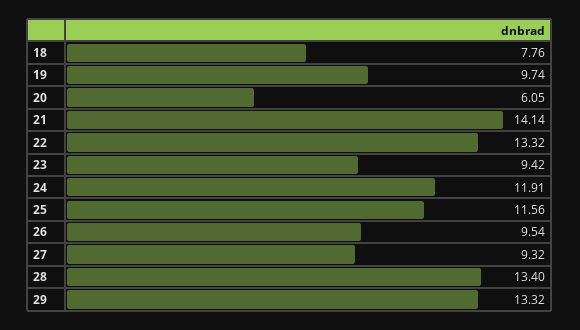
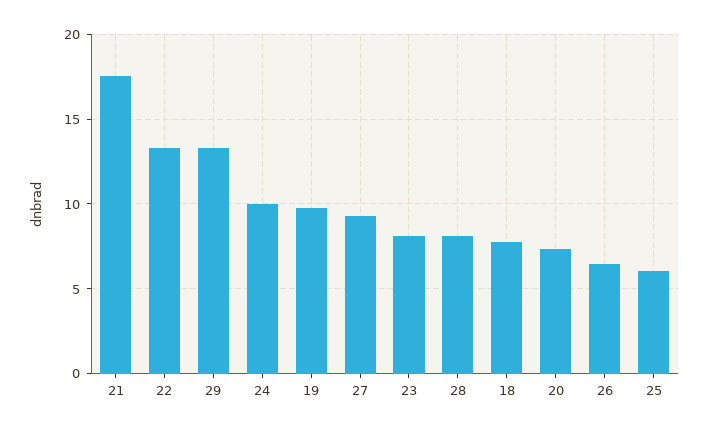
20: 6.05 -> 7.5
21: 14.14 -> 17.5
23: 9.42 -> 8
24: 11.91 -> 10
25: 11.56 -> 6
26: 9.54 -> 6.5
28: 13.4 -> 8

